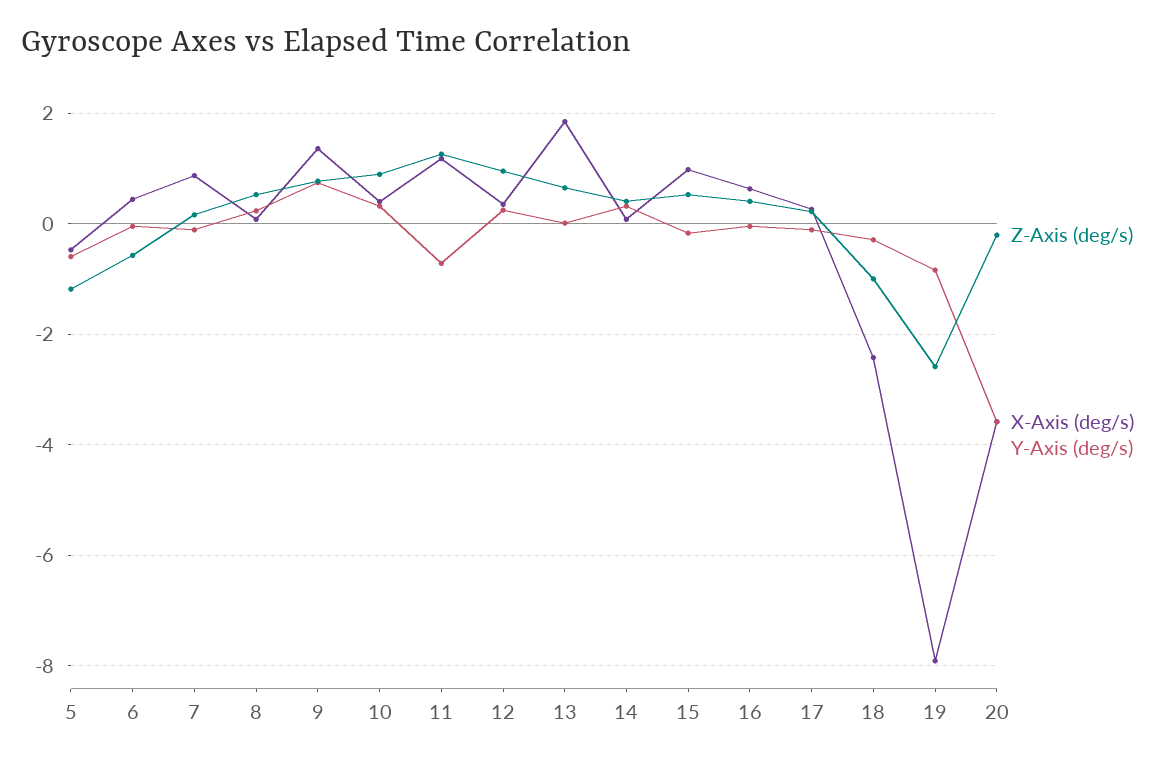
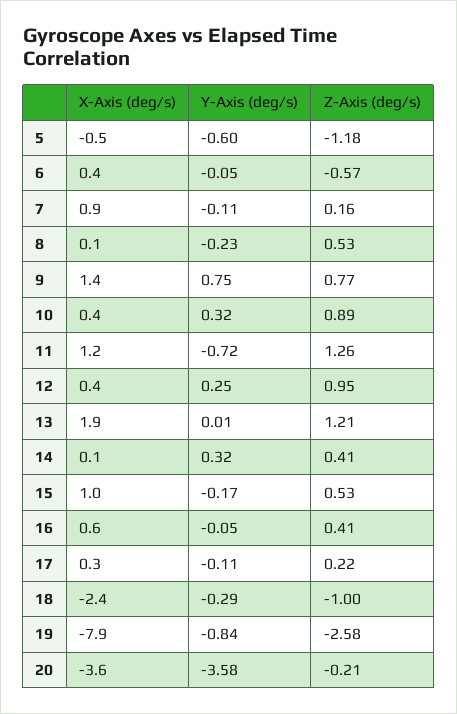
Y-Axis (deg/s), 8: 0.2 -> -0.23
Z-Axis (deg/s), 13: 0.6 -> 1.21

